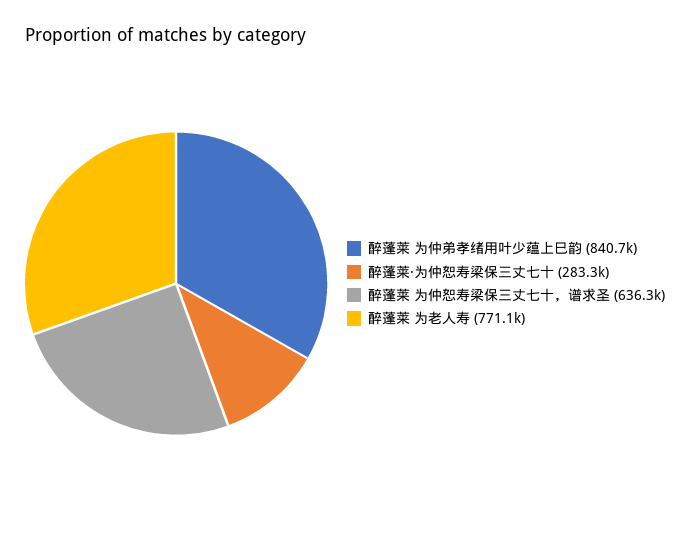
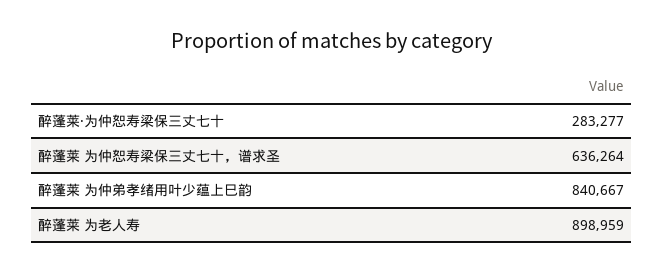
醉蓬莱 为老人寿: 771100 -> 898959

